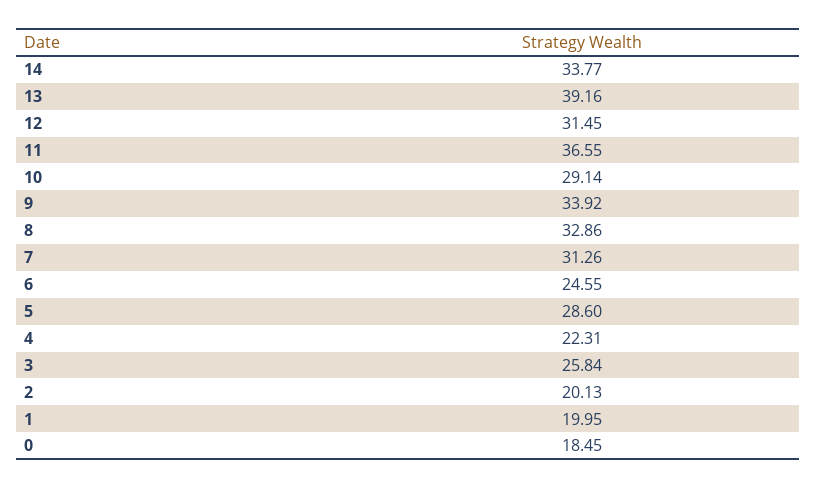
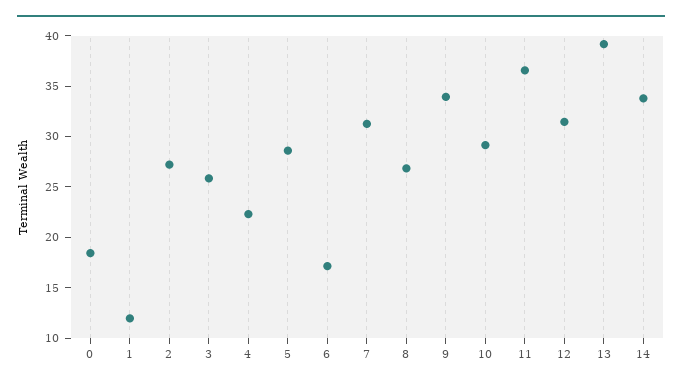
8: 32.86 -> 27
6: 24.55 -> 17
2: 20.13 -> 27
1: 19.95 -> 12

